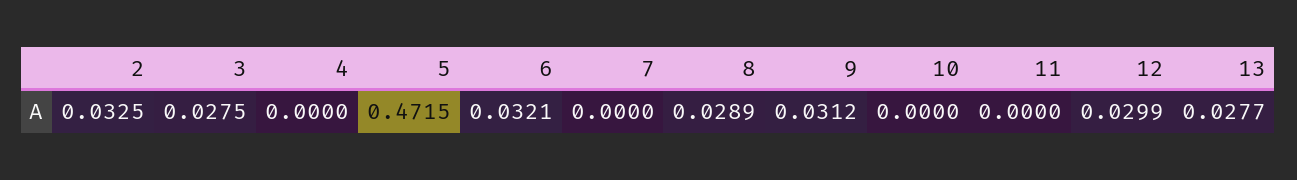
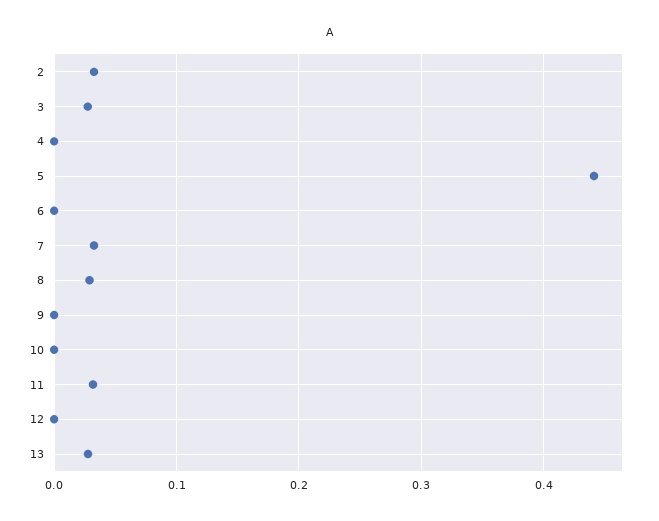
5: 0.4715 -> 0.44
6: 0.0321 -> 0
7: 0 -> 0.03
9: 0.0312 -> 0
11: 0 -> 0.03
12: 0.0299 -> 0

